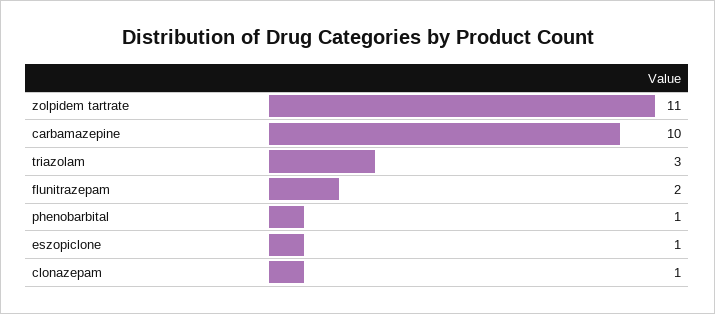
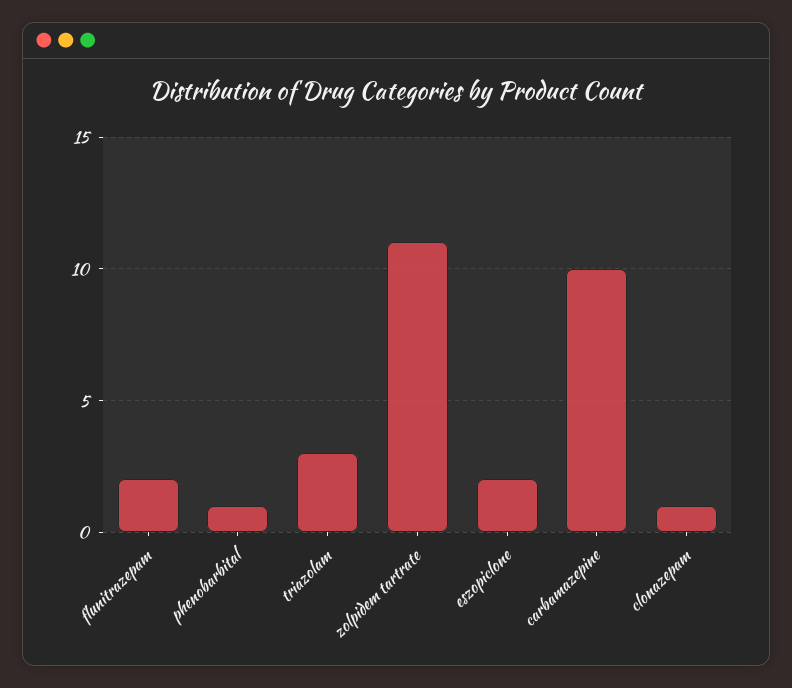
eszopiclone: 1 -> 2

